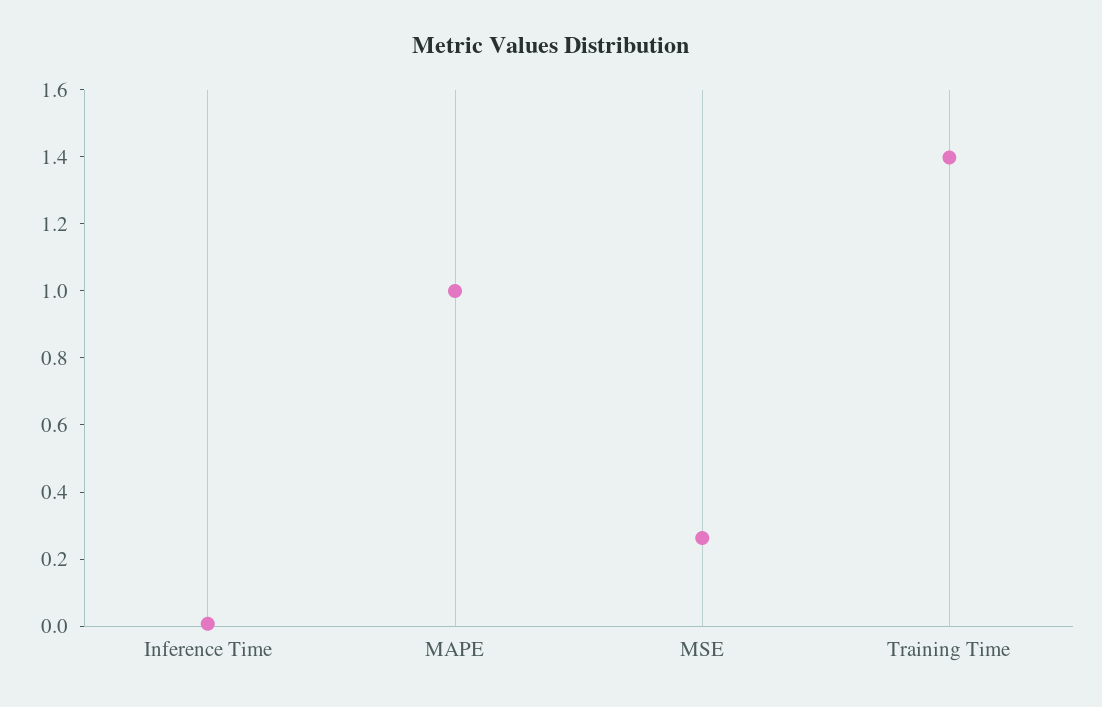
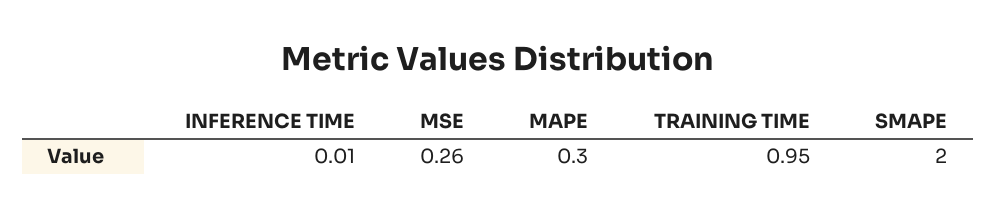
MAPE: 1 -> 0.3
Training Time: 1.4 -> 0.95
SMAPE: none -> 2

